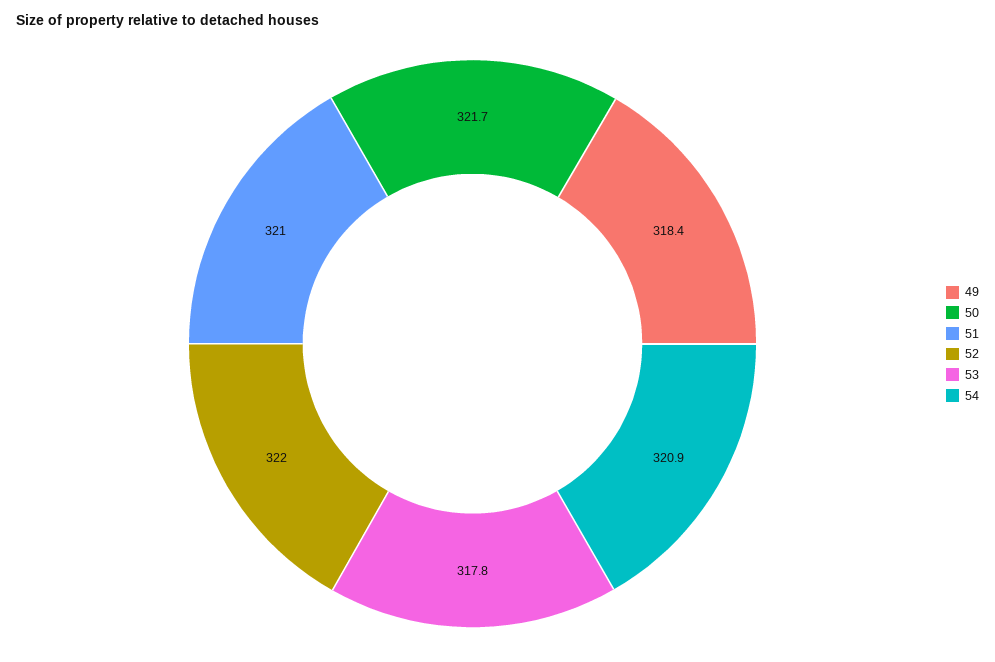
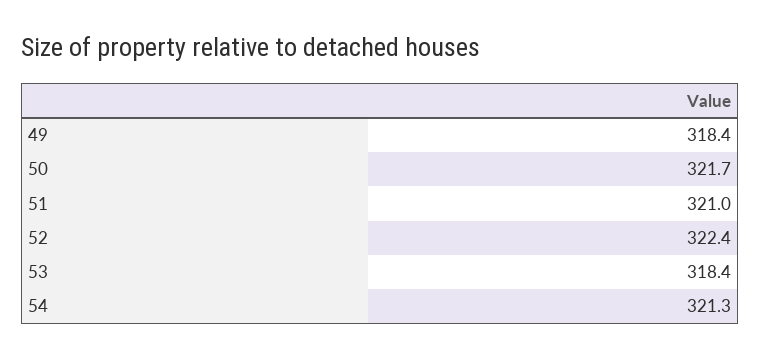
52: 322 -> 322.4
53: 317.8 -> 318.4
54: 320.9 -> 321.3

